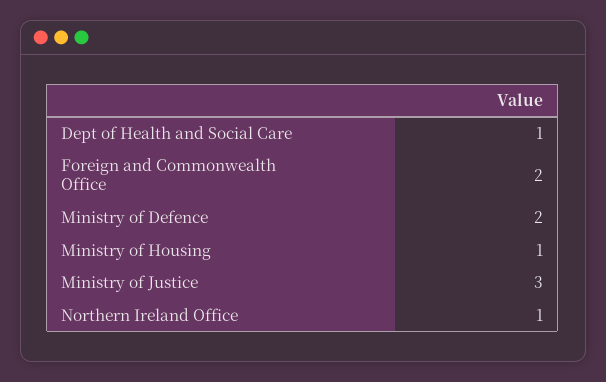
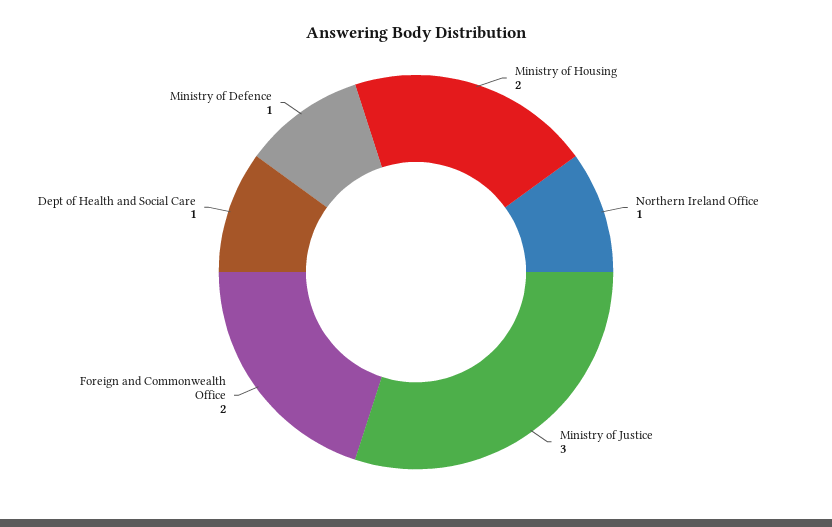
Ministry of Defence: 2 -> 1
Ministry of Housing: 1 -> 2

